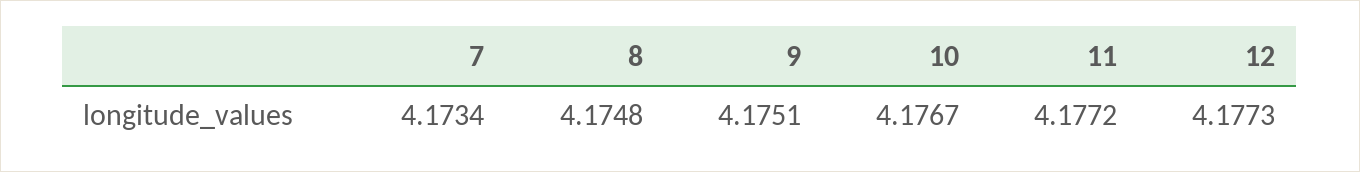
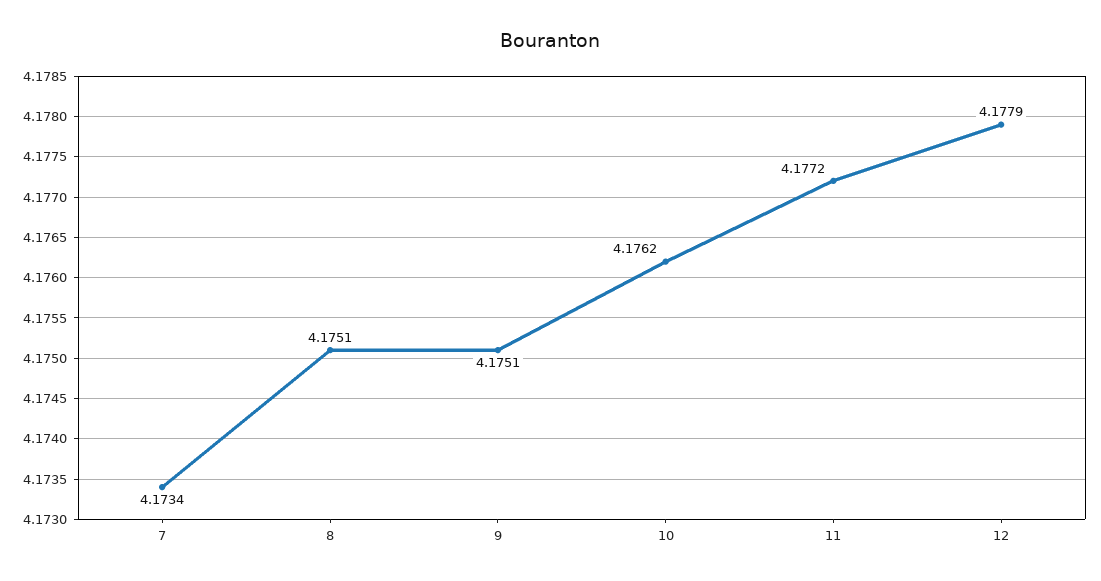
8: 4.1748 -> 4.1751
10: 4.1767 -> 4.1762
12: 4.1773 -> 4.1779

